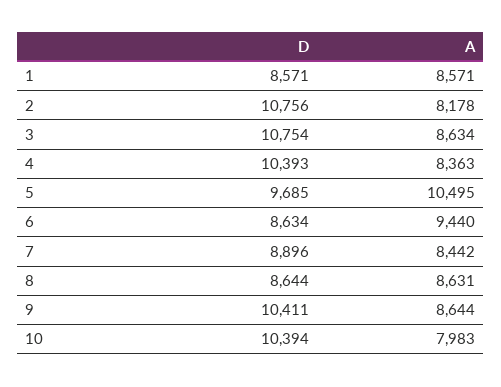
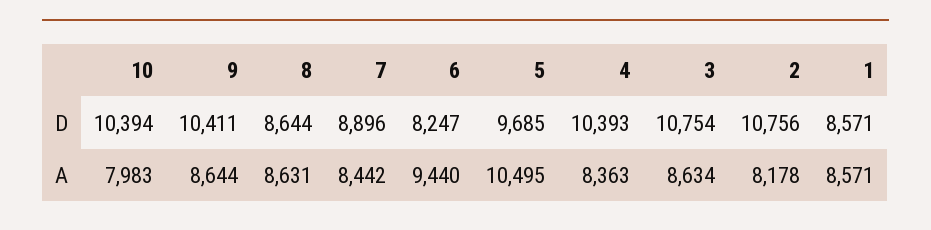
D, 6: 8634 -> 8247

